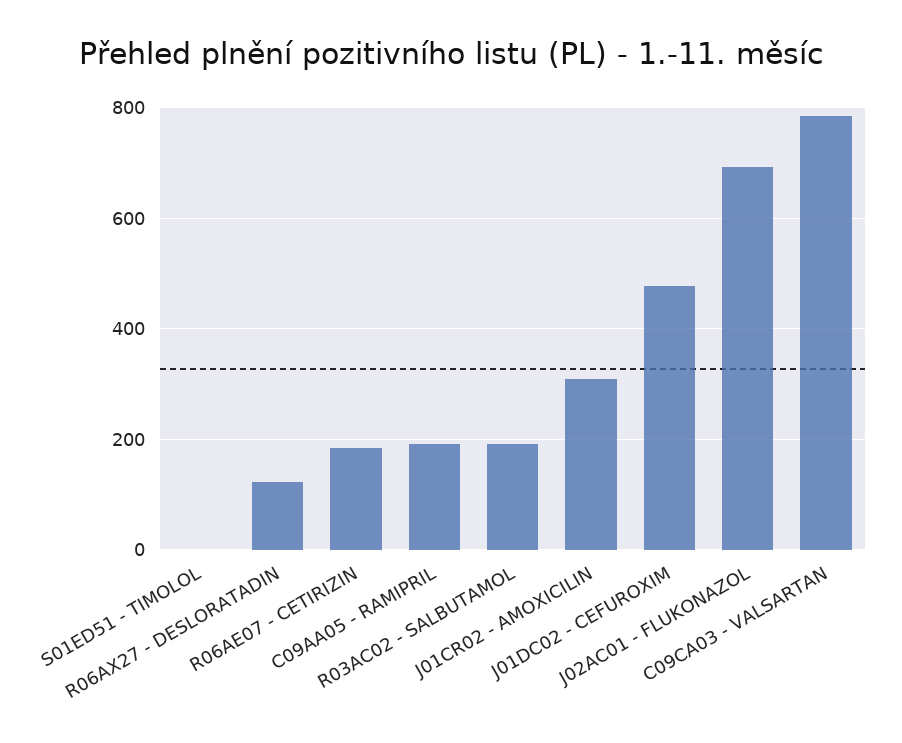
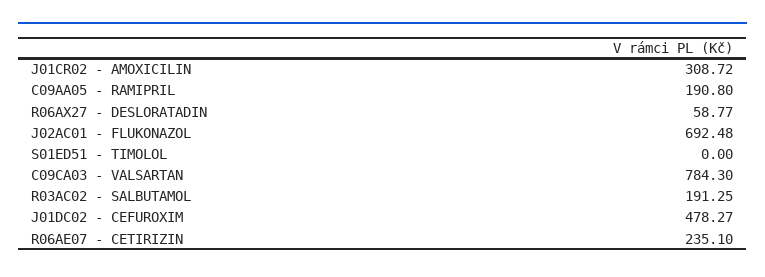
R06AX27 - DESLORATADIN: 120 -> 58.77
R06AE07 - CETIRIZIN: 180 -> 235.1

